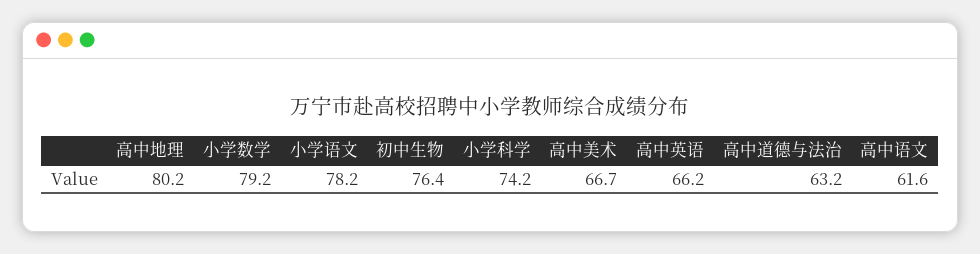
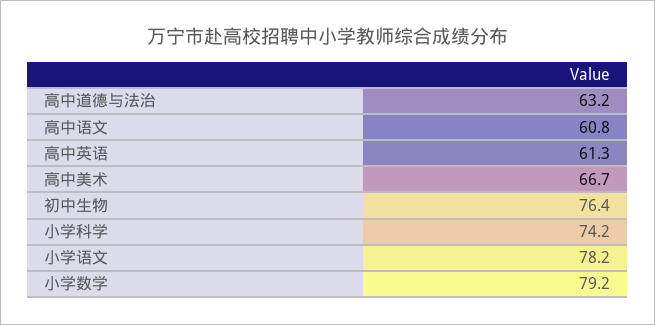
高中地理: 80.2 -> none
高中英语: 66.2 -> 61.3
高中语文: 61.6 -> 60.8

